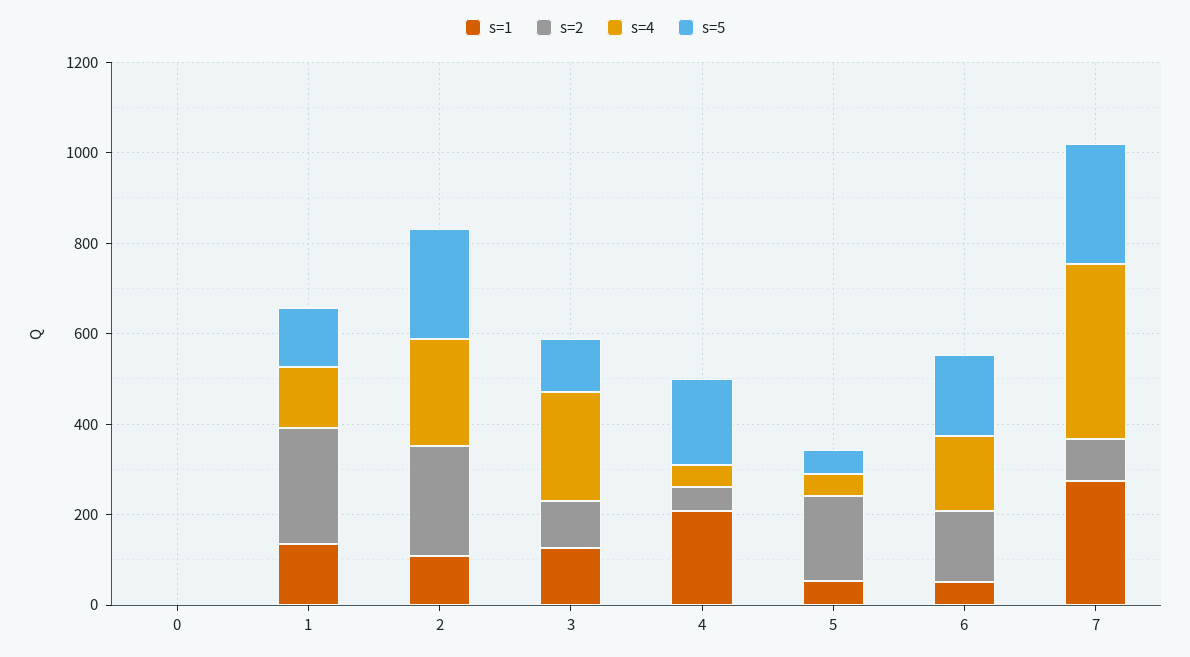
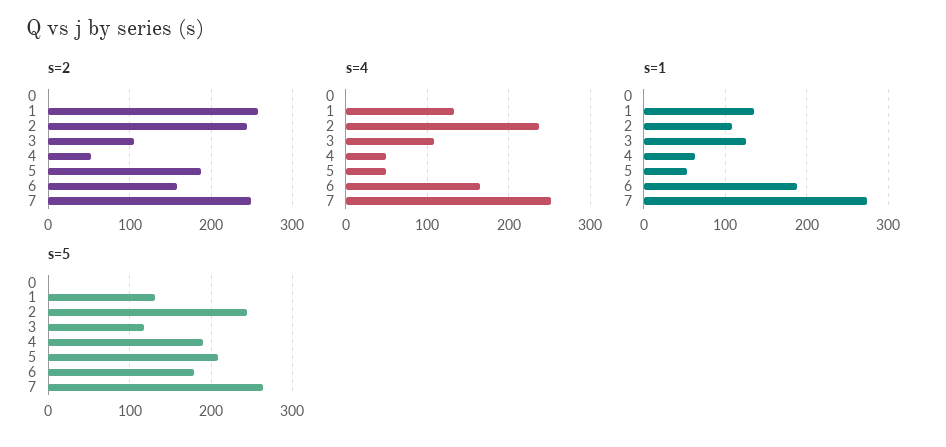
s=4, 3: 250 -> 110
s=1, 4: 200 -> 60
s=5, 5: 50 -> 210
s=1, 6: 50 -> 190
s=2, 7: 100 -> 250
s=4, 7: 400 -> 250

